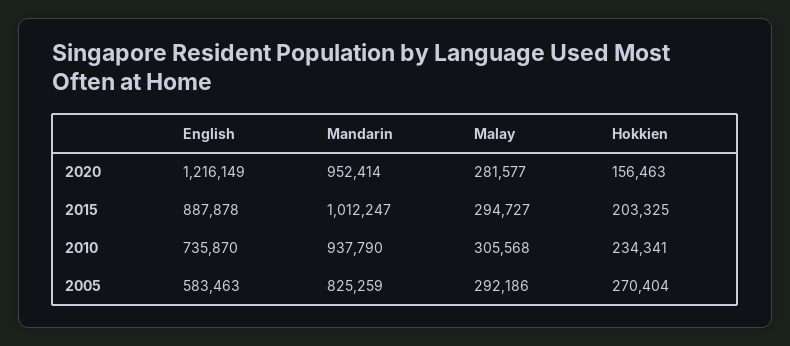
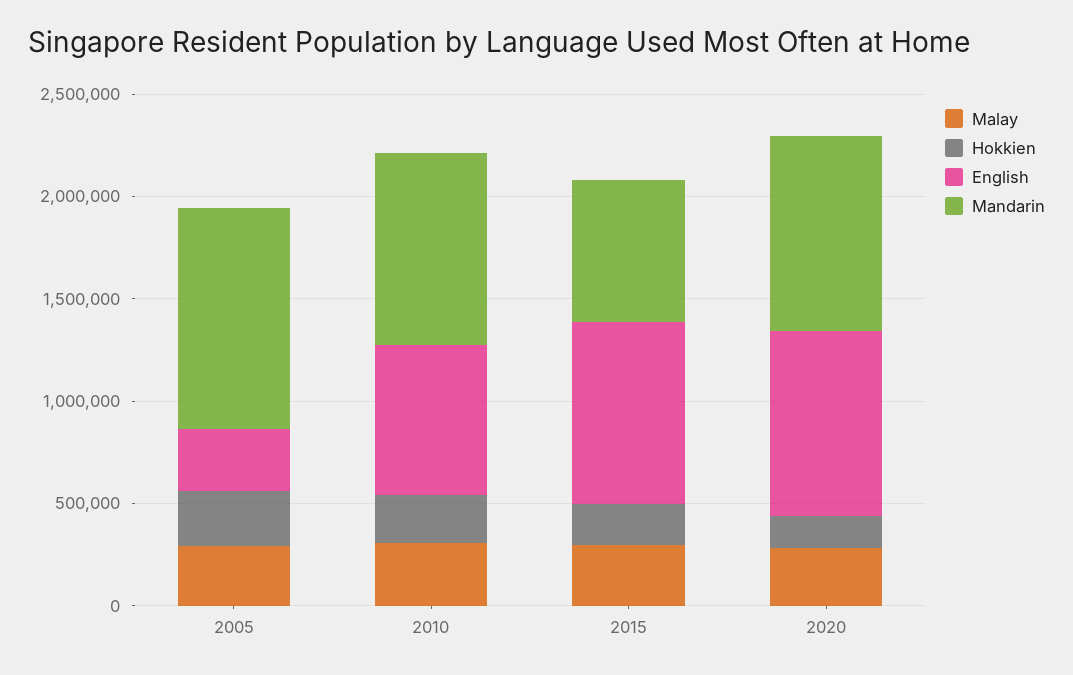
English, 2020: 1216149 -> 900000
Mandarin, 2015: 1012247 -> 700000
English, 2005: 583463 -> 300000
Mandarin, 2005: 825259 -> 1100000

